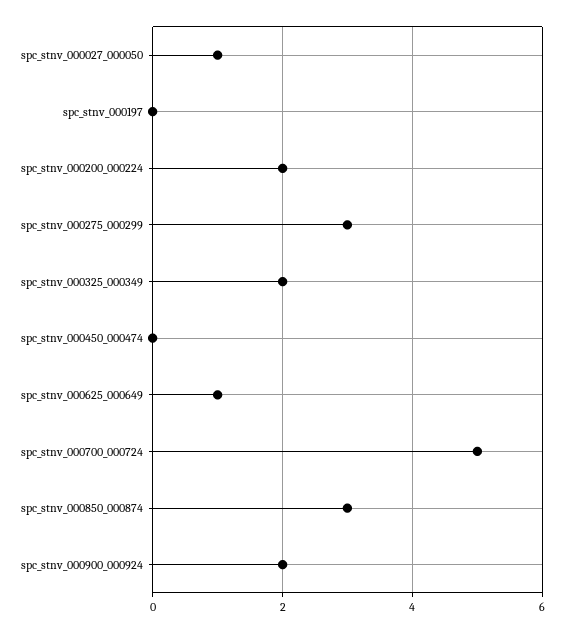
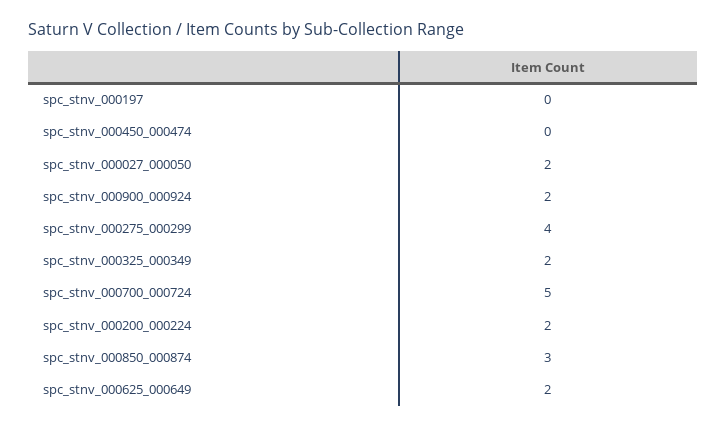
spc_stnv_000027_000050: 1 -> 2
spc_stnv_000275_000299: 3 -> 4
spc_stnv_000625_000649: 1 -> 2

